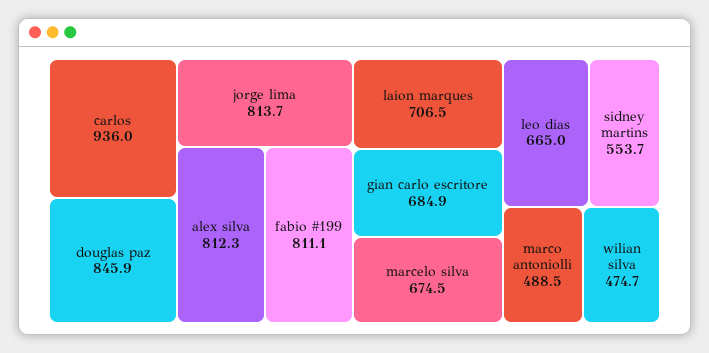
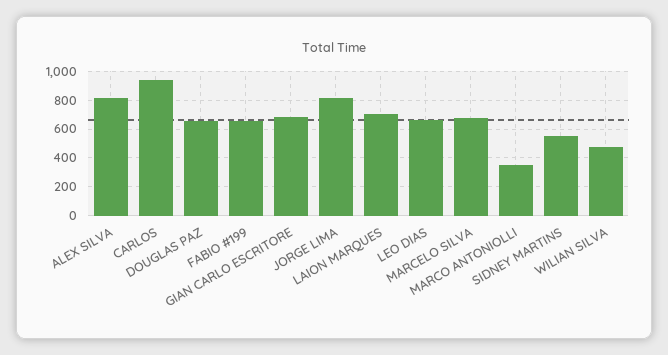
douglas paz: 845.9 -> 650
fabio #199: 811.1 -> 650
marco antoniolli: 488.5 -> 350

